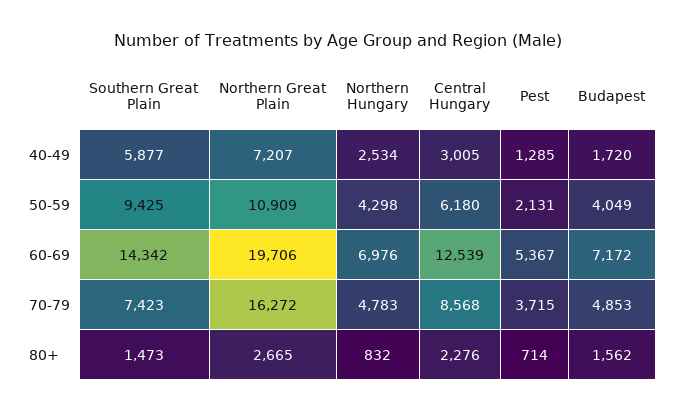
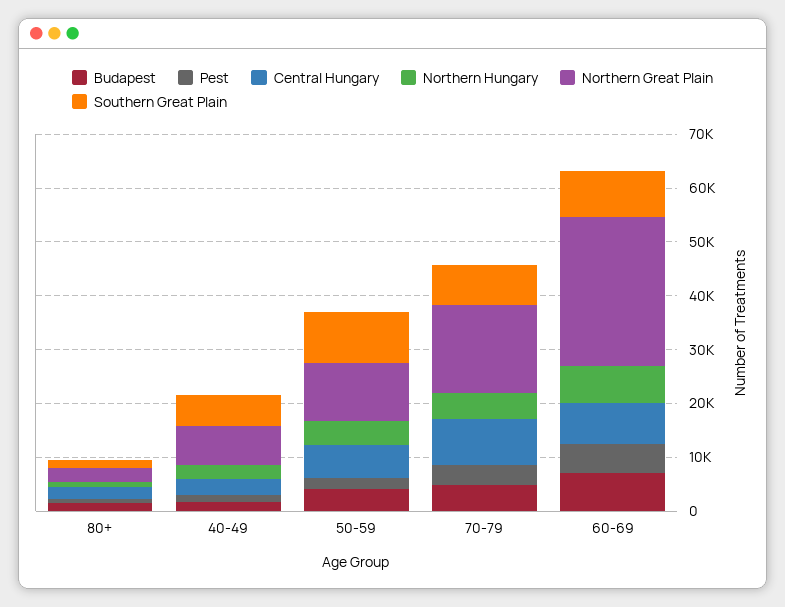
Southern Great Plain, 60-69: 14342 -> 8000
Northern Great Plain, 60-69: 19706 -> 28000
Central Hungary, 60-69: 12539 -> 8000

